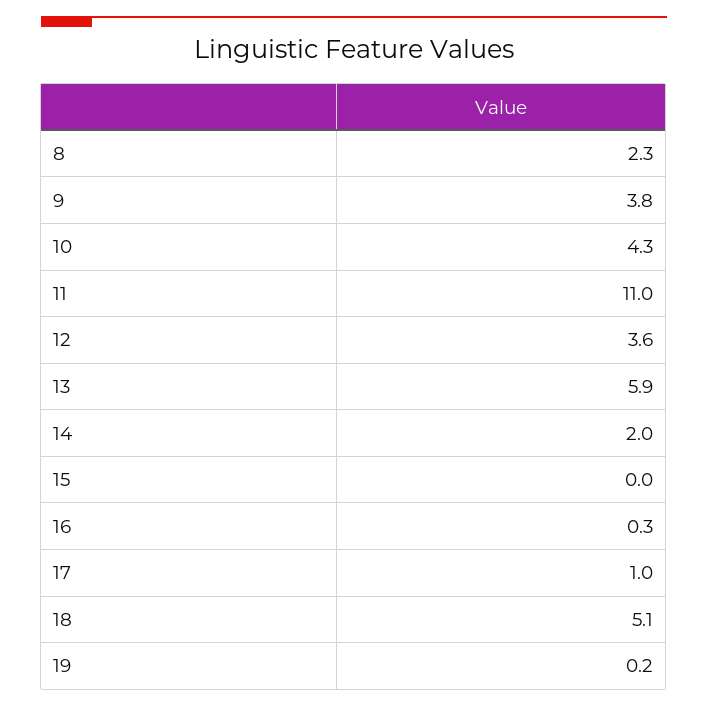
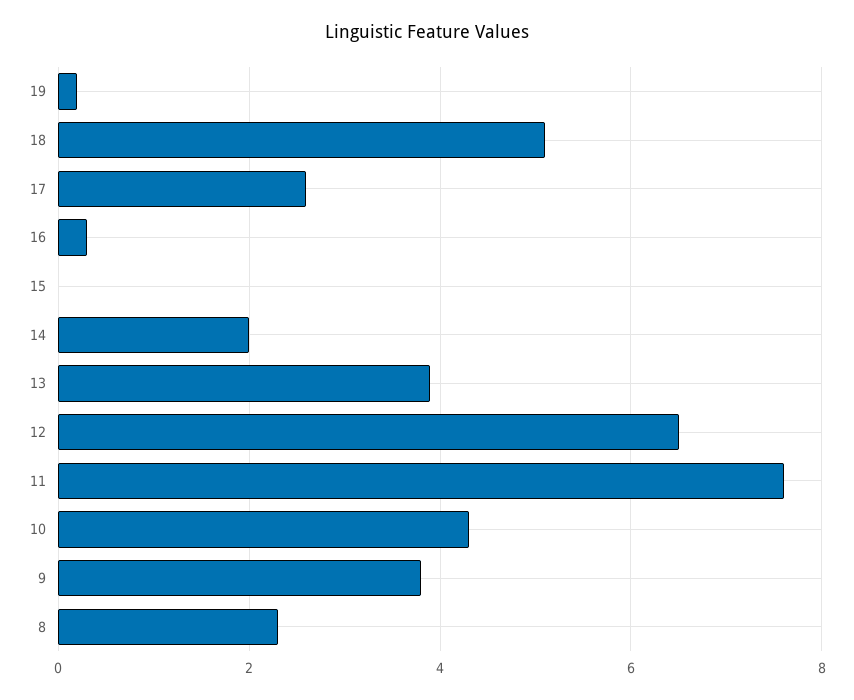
11: 11 -> 7.5
12: 3.6 -> 6.5
13: 5.9 -> 4
17: 1 -> 2.5

